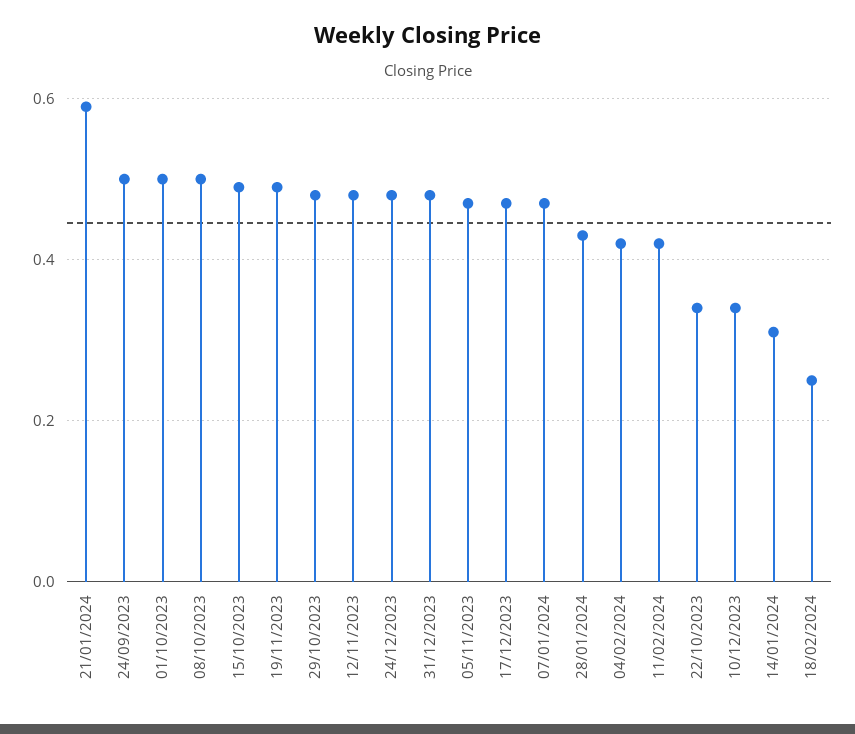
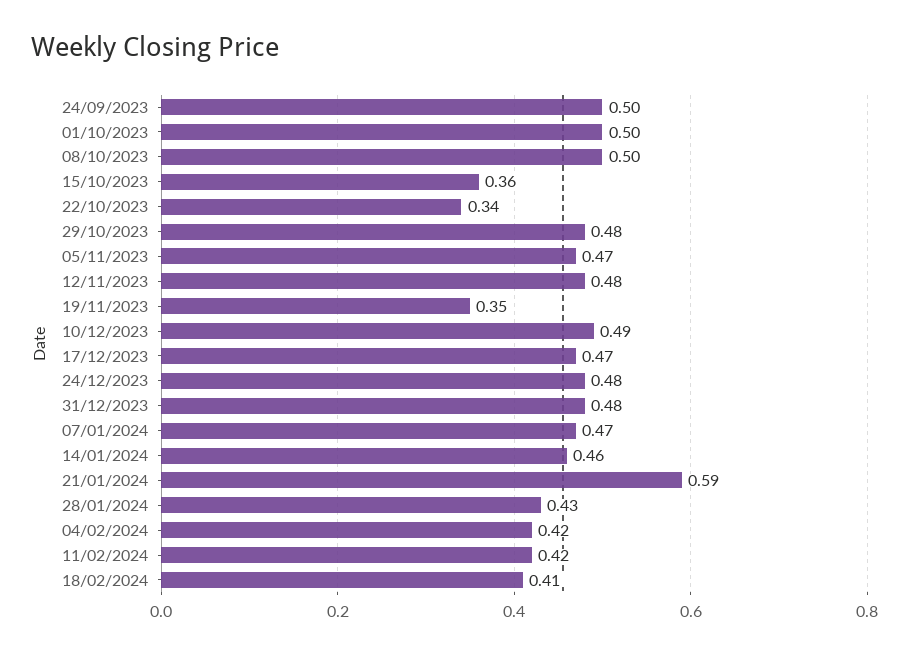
15/10/2023: 0.5 -> 0.36
19/11/2023: 0.5 -> 0.35
10/12/2023: 0.35 -> 0.49
14/01/2024: 0.3 -> 0.46
18/02/2024: 0.25 -> 0.41

